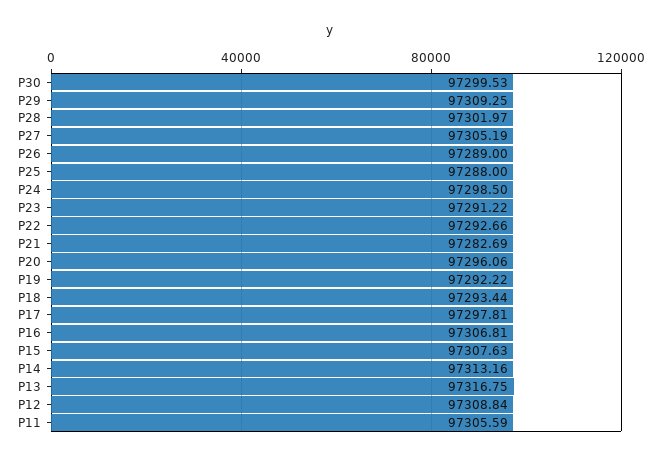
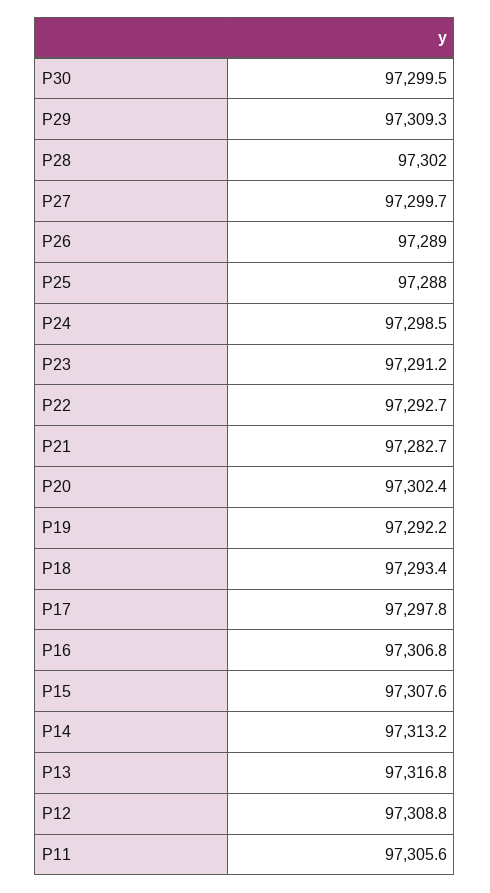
P27: 97305.19 -> 97299.7
P20: 97296.06 -> 97302.4

